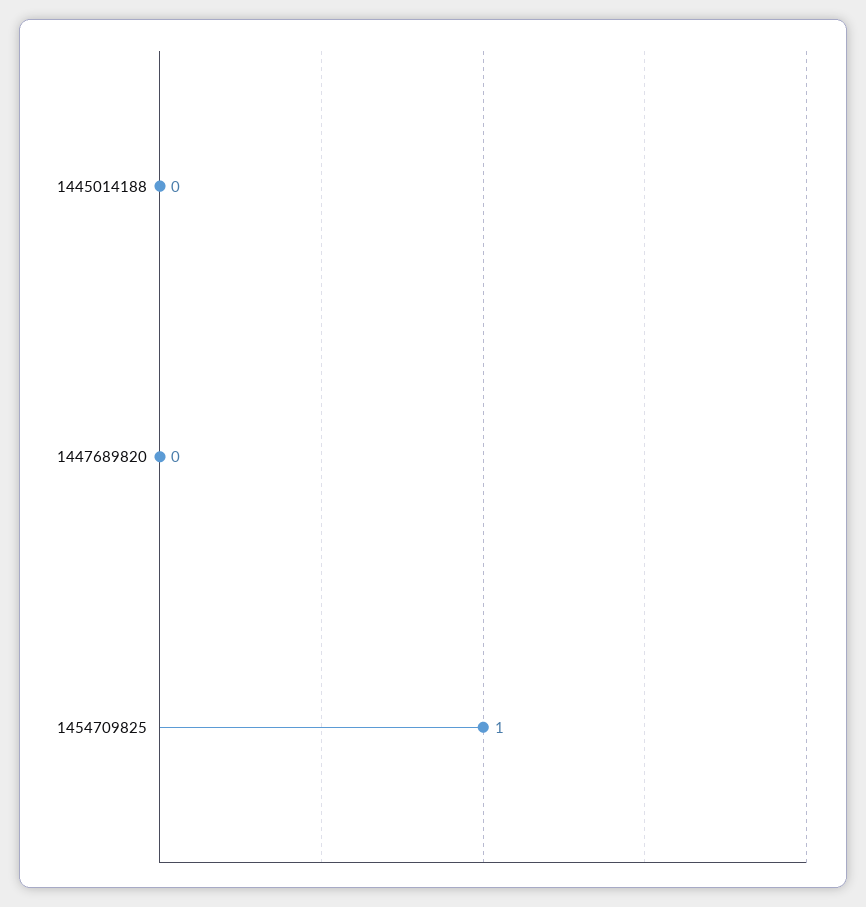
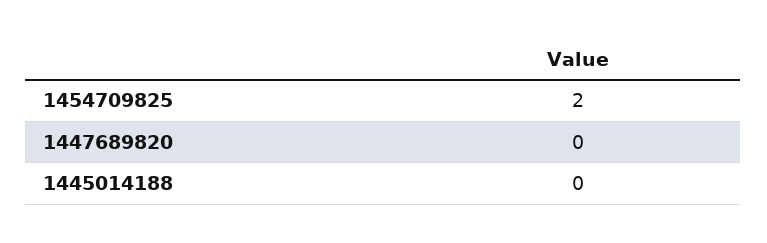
1454709825: 1 -> 2

